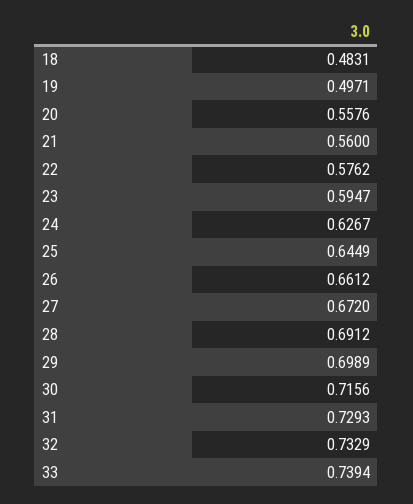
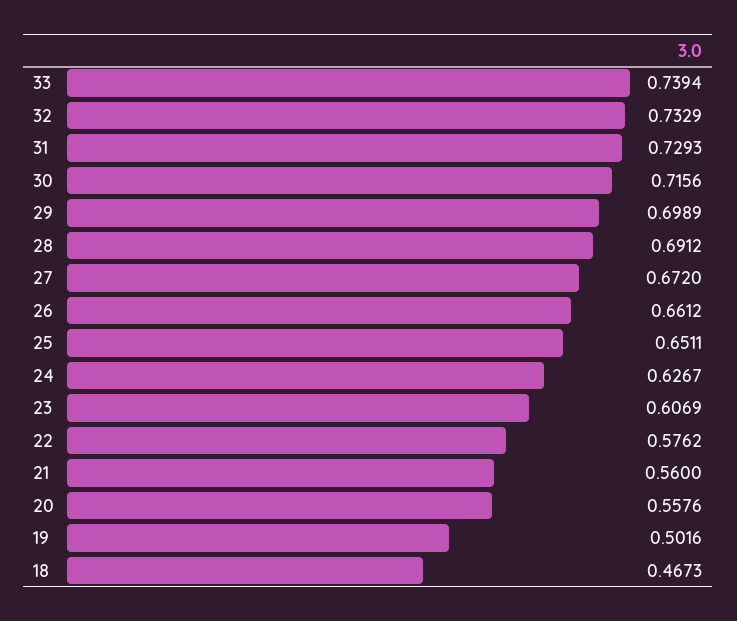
18: 0.4831 -> 0.4673
19: 0.4971 -> 0.5016
23: 0.5947 -> 0.6069
25: 0.6449 -> 0.6511

